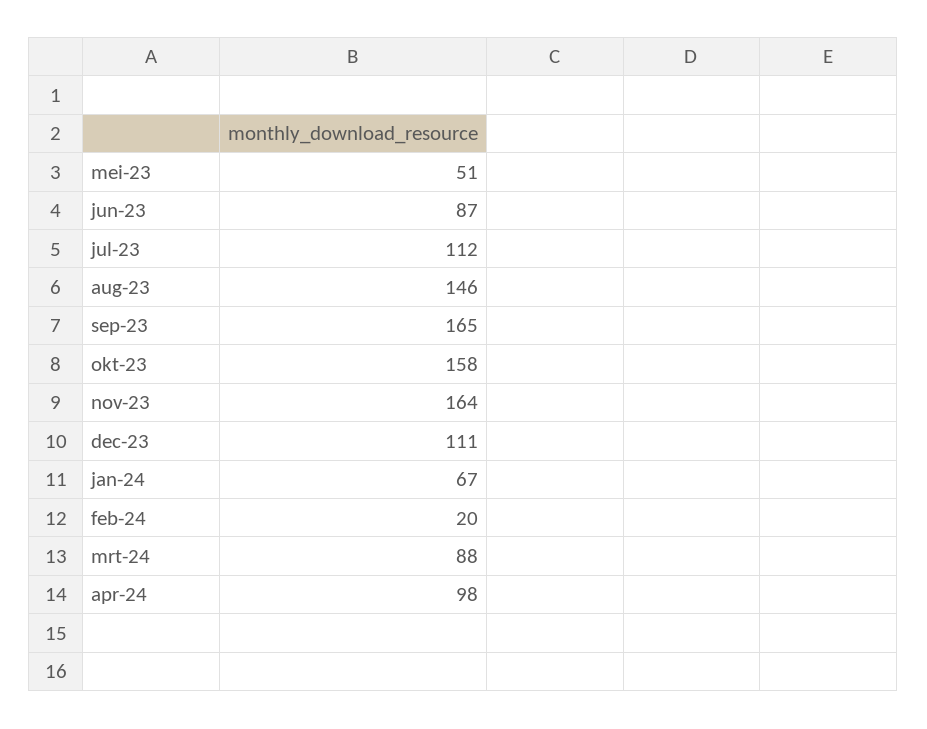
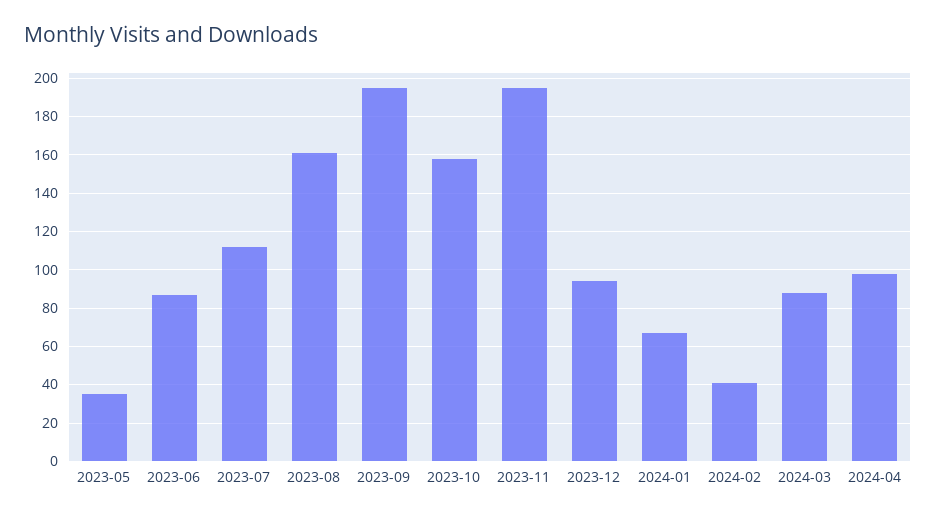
mei-23: 51 -> 35
aug-23: 146 -> 160
sep-23: 165 -> 195
nov-23: 164 -> 195
dec-23: 111 -> 95
feb-24: 20 -> 40

